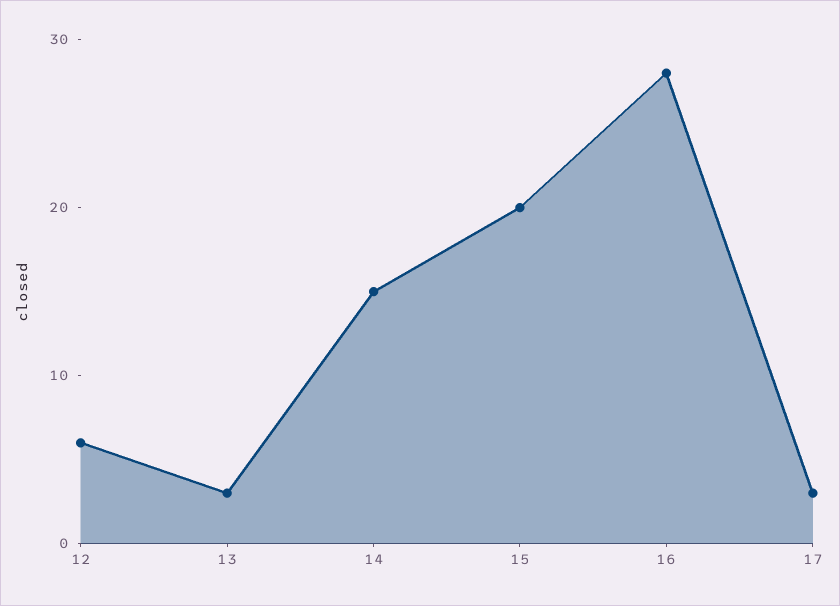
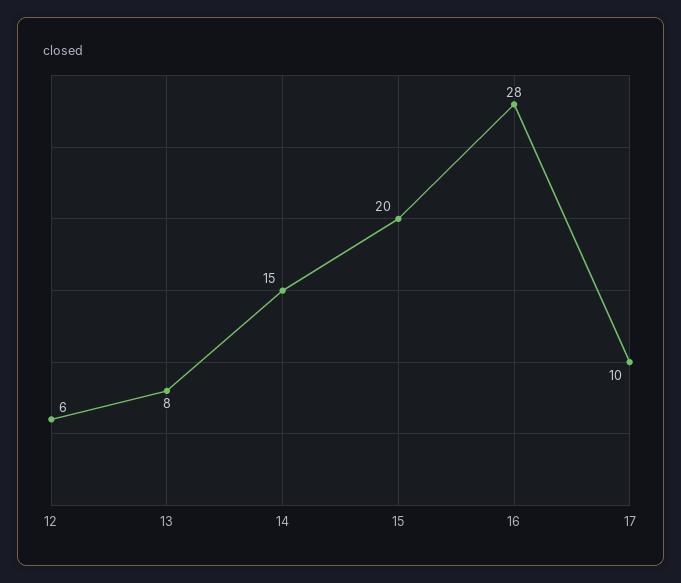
13: 3 -> 8
17: 3 -> 10

